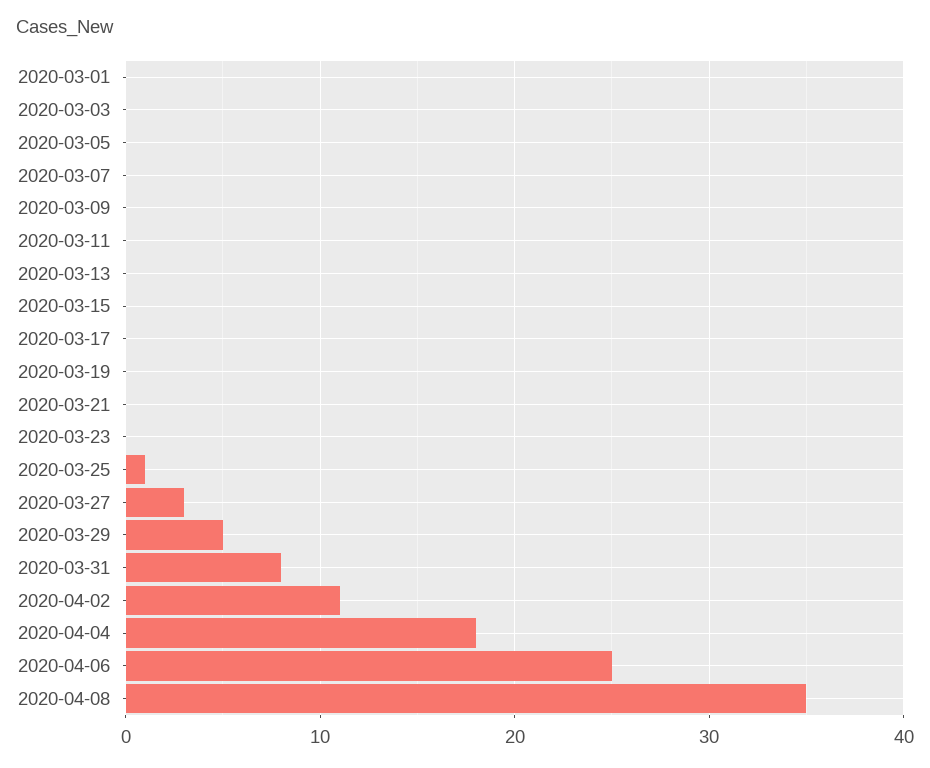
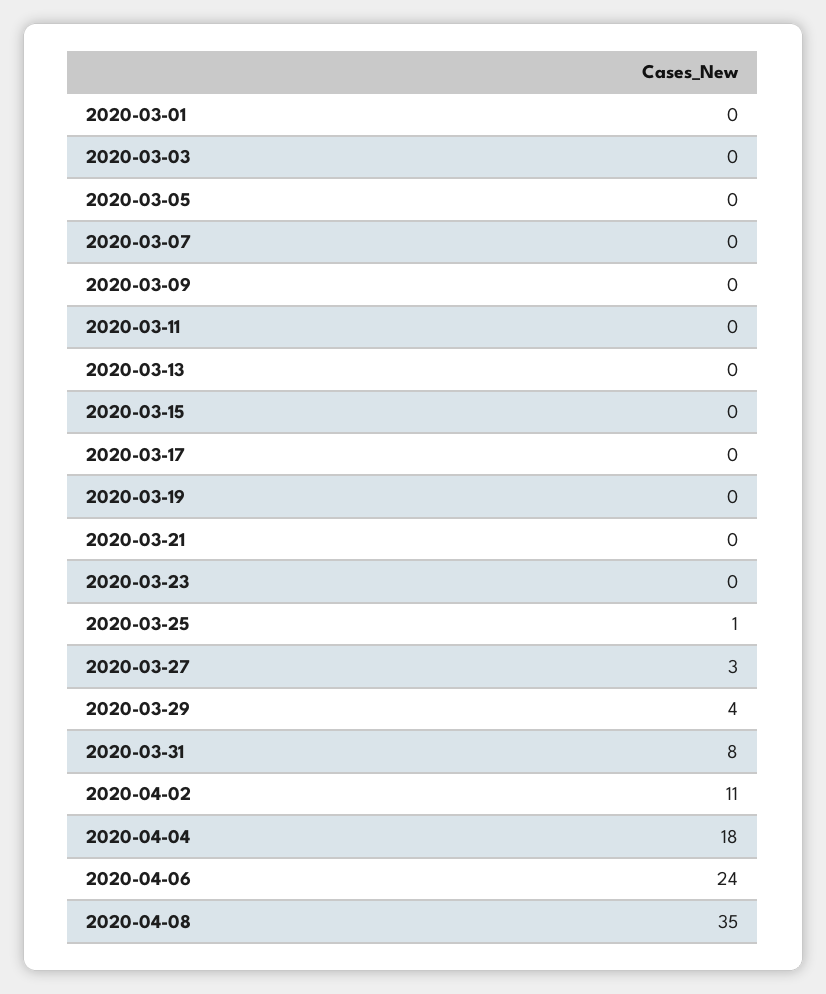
2020-03-29: 5 -> 4
2020-04-06: 25 -> 24

